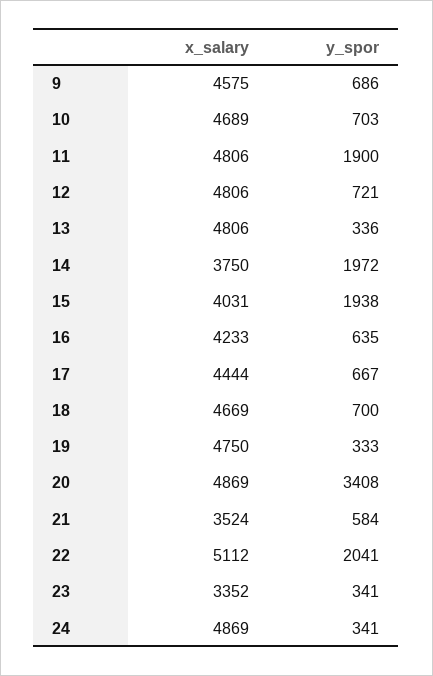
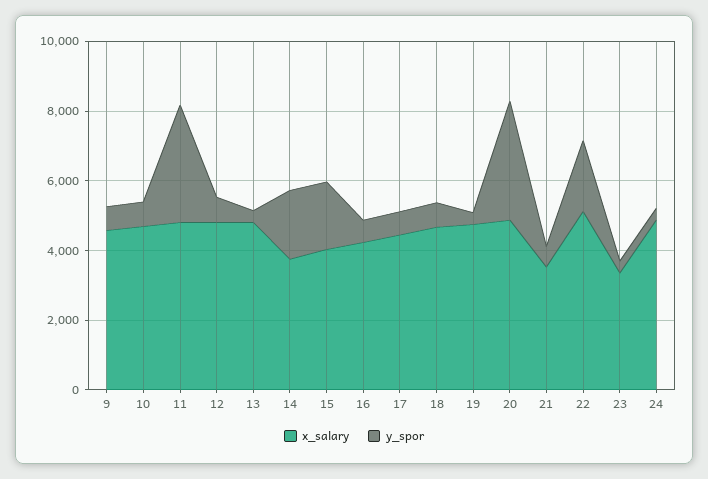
y_spor, 11: 1900 -> 3500

